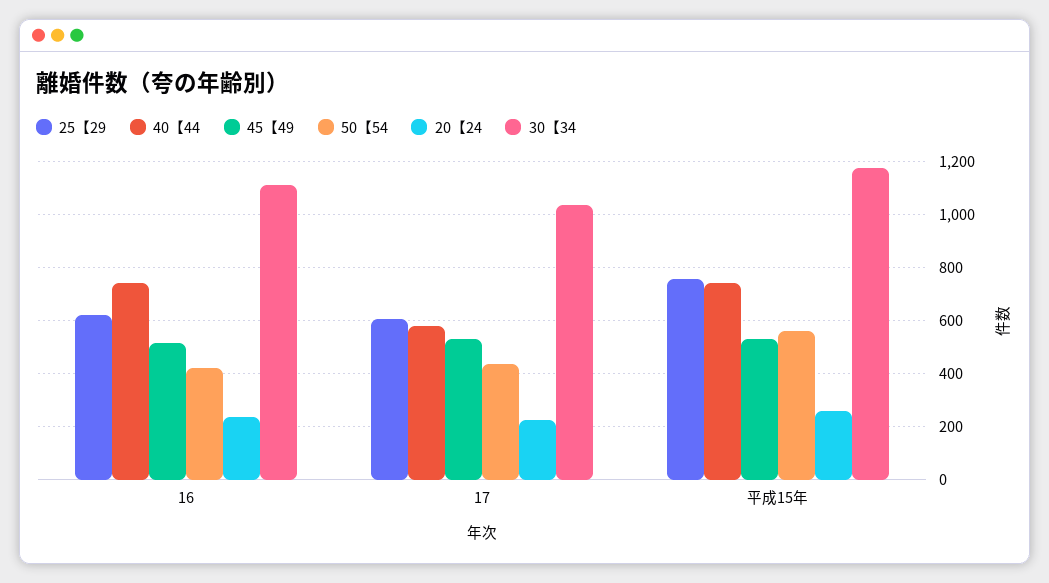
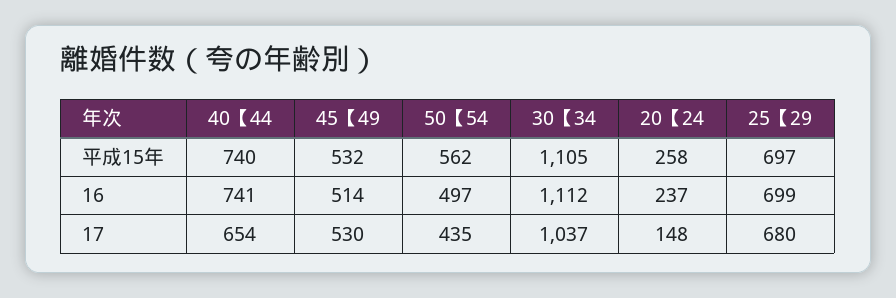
25【29, 16: 625 -> 699
50【54, 16: 425 -> 497
25【29, 17: 600 -> 680
40【44, 17: 575 -> 654
20【24, 17: 225 -> 148
25【29, 平成15年: 750 -> 697
30【34, 平成15年: 1175 -> 1105

